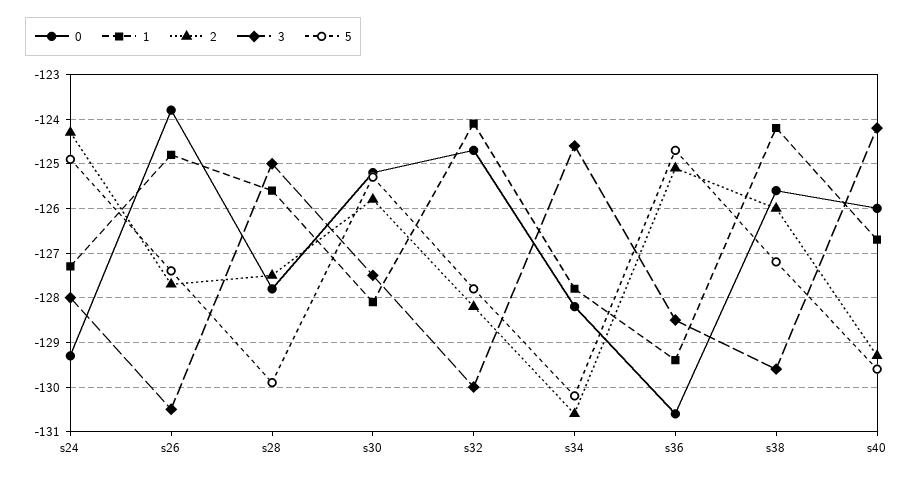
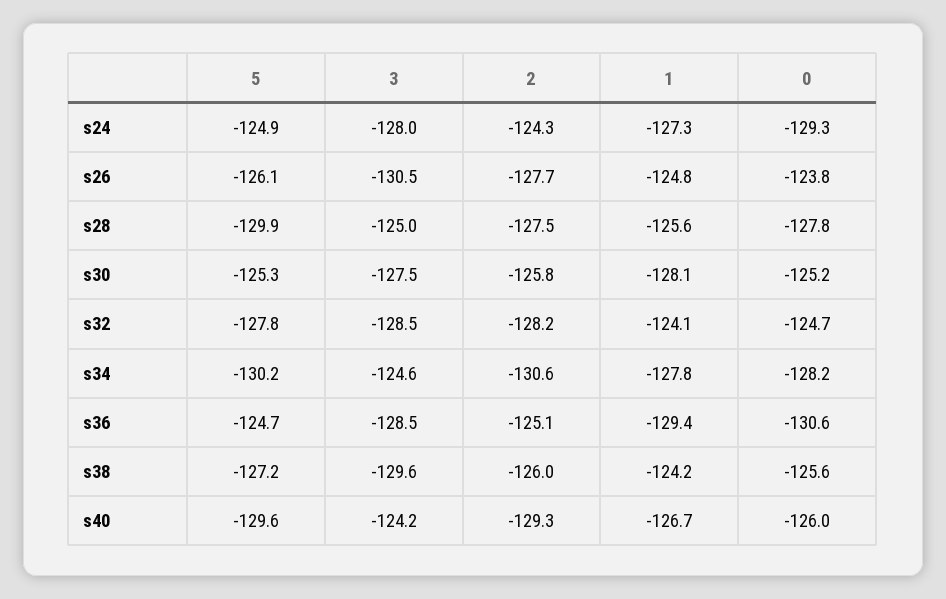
5, s26: -127.5 -> -126.1
3, s32: -130 -> -128.5

